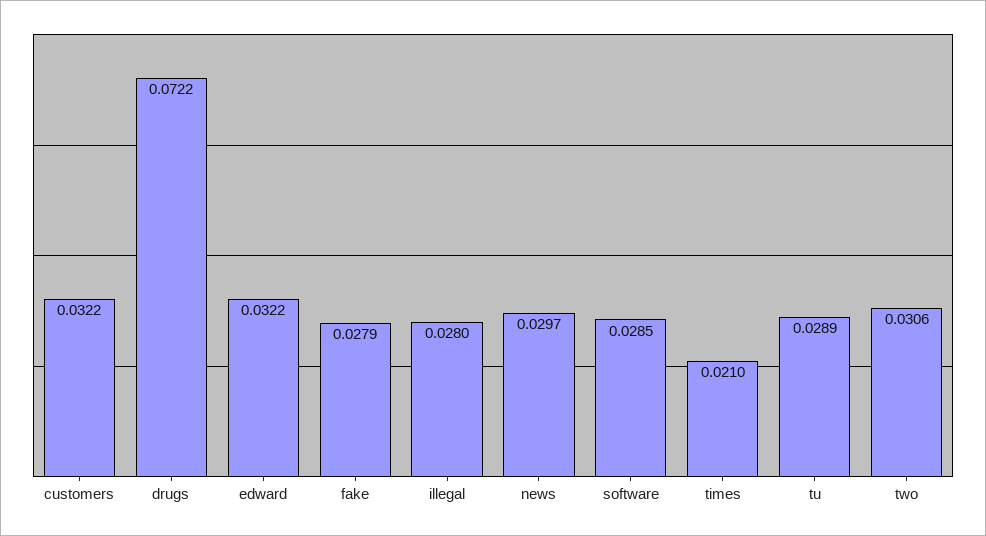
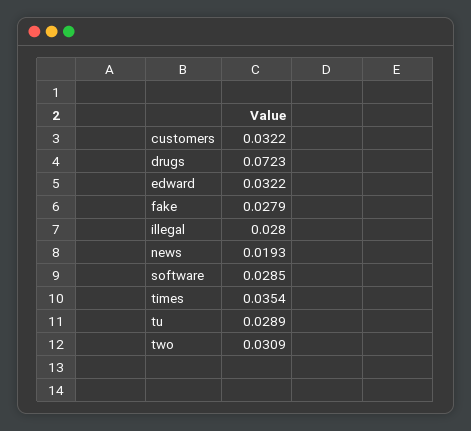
drugs: 0.0722 -> 0.0723
news: 0.0297 -> 0.0193
times: 0.021 -> 0.0354
two: 0.0306 -> 0.0309

